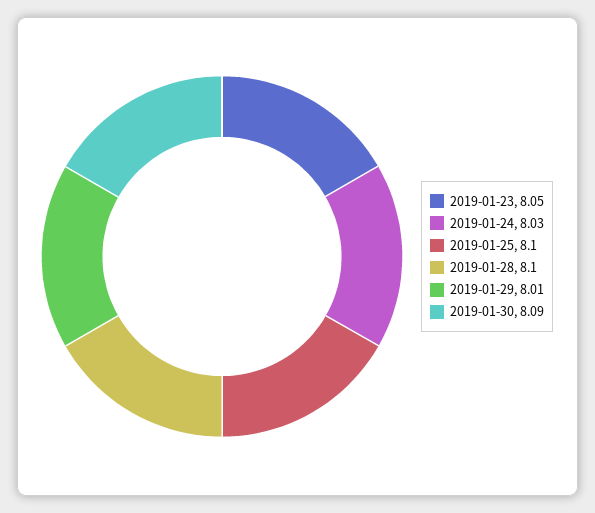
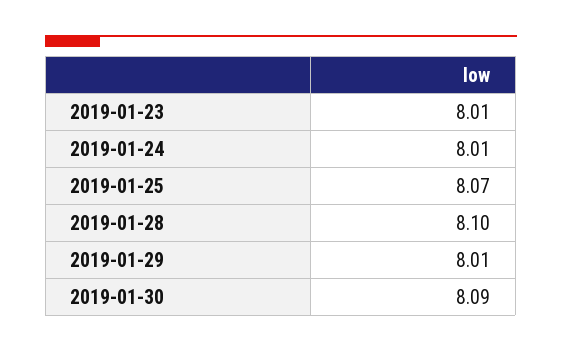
2019-01-23: 8.05 -> 8.01
2019-01-24: 8.03 -> 8.01
2019-01-25: 8.1 -> 8.07

